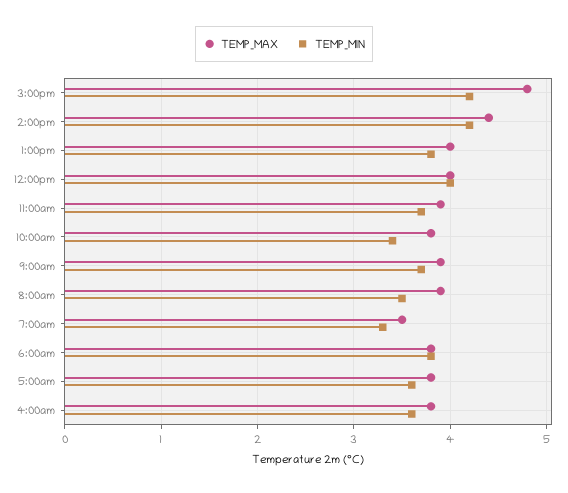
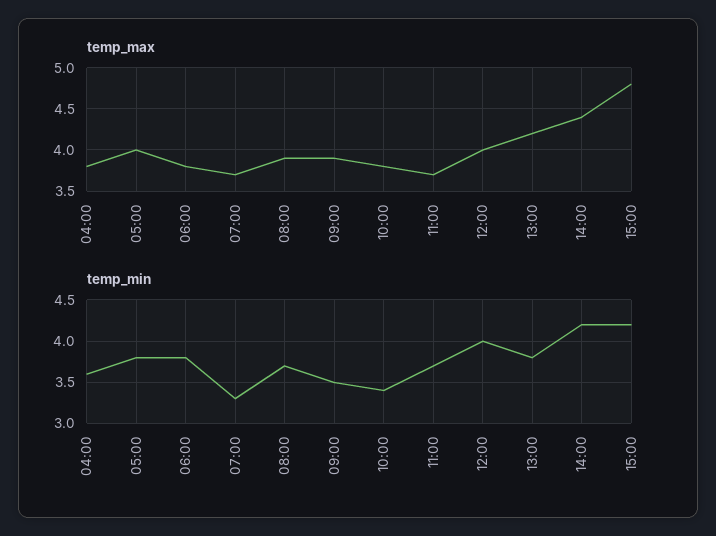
TEMP_MAX, 1:00pm: 4 -> 4.2
TEMP_MAX, 11:00am: 3.9 -> 3.7
TEMP_MIN, 9:00am: 3.7 -> 3.5
TEMP_MIN, 8:00am: 3.5 -> 3.7
TEMP_MAX, 7:00am: 3.5 -> 3.7
TEMP_MAX, 5:00am: 3.8 -> 4
TEMP_MIN, 5:00am: 3.6 -> 3.8

